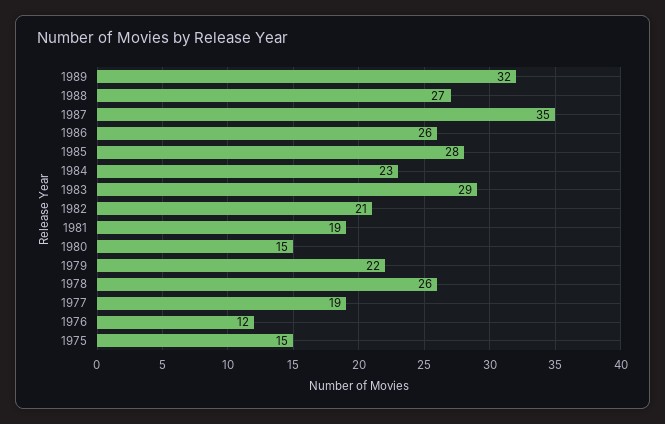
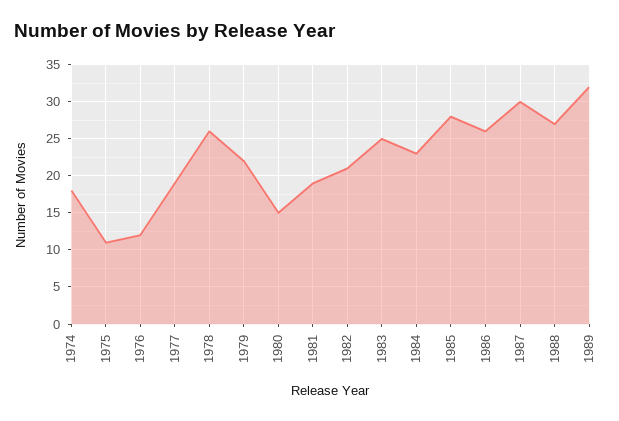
1987: 35 -> 30
1983: 29 -> 25
1975: 15 -> 11
1974: none -> 18

